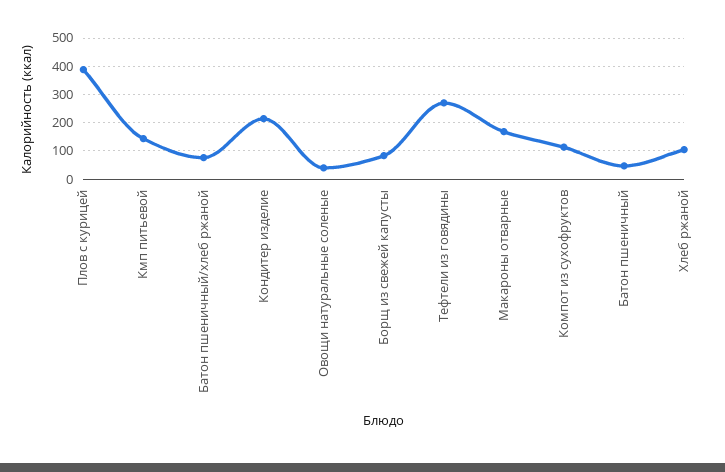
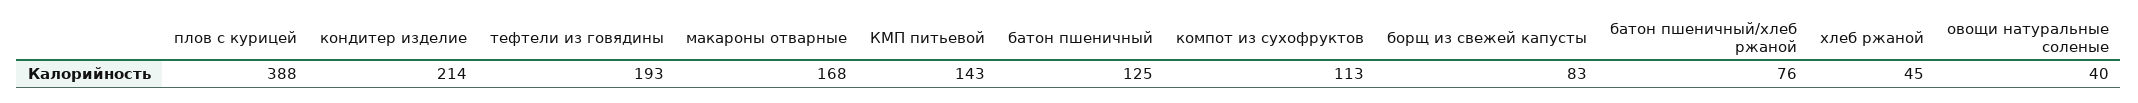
Тефтели из говядины: 275 -> 193
Батон пшеничный: 50 -> 125
Хлеб ржаной: 100 -> 45

